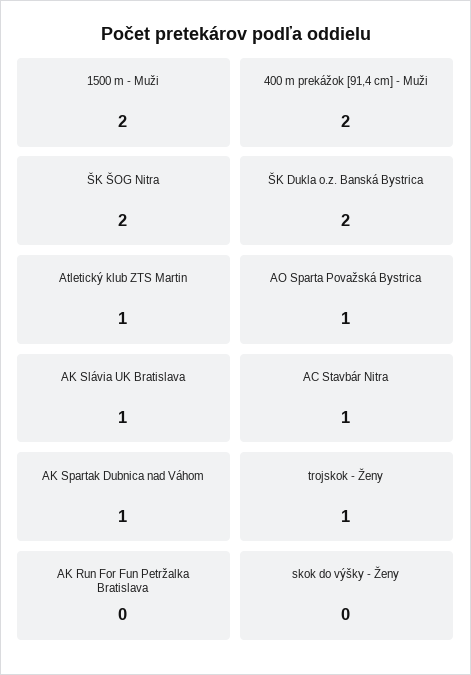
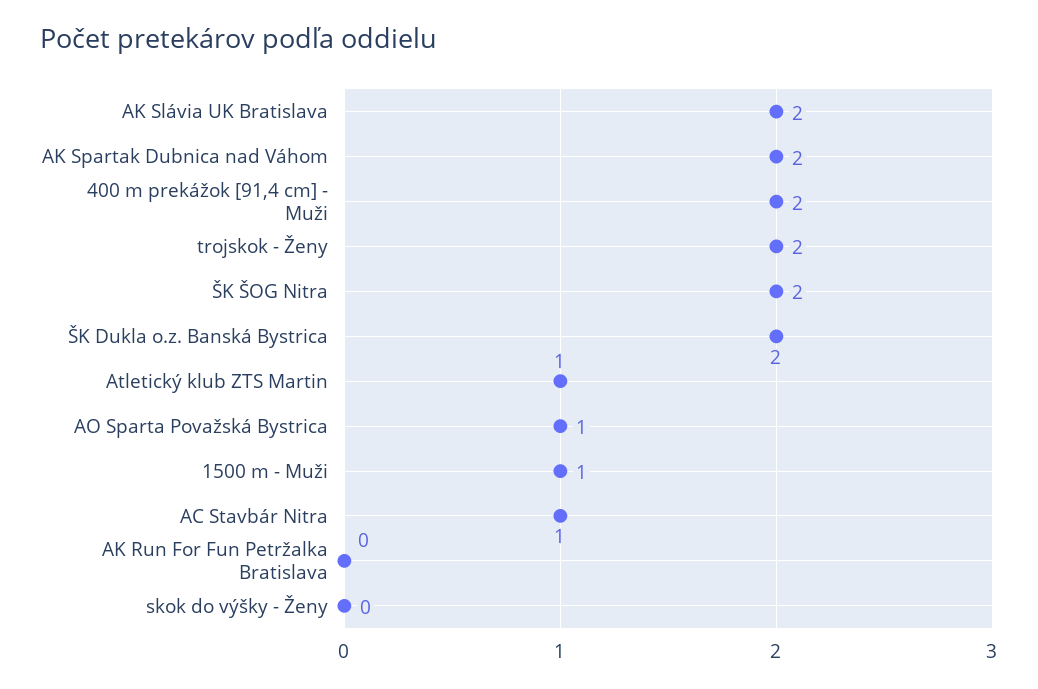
1500 m - Muži: 2 -> 1
AK Slávia UK Bratislava: 1 -> 2
AK Spartak Dubnica nad Váhom: 1 -> 2
trojskok - Ženy: 1 -> 2

